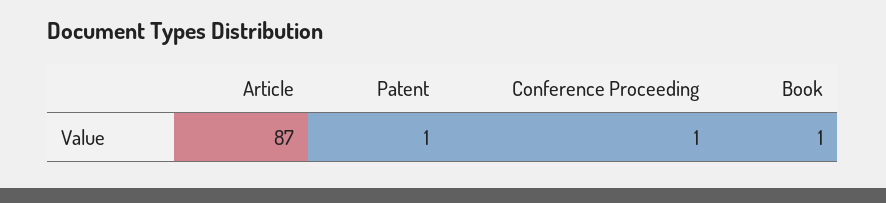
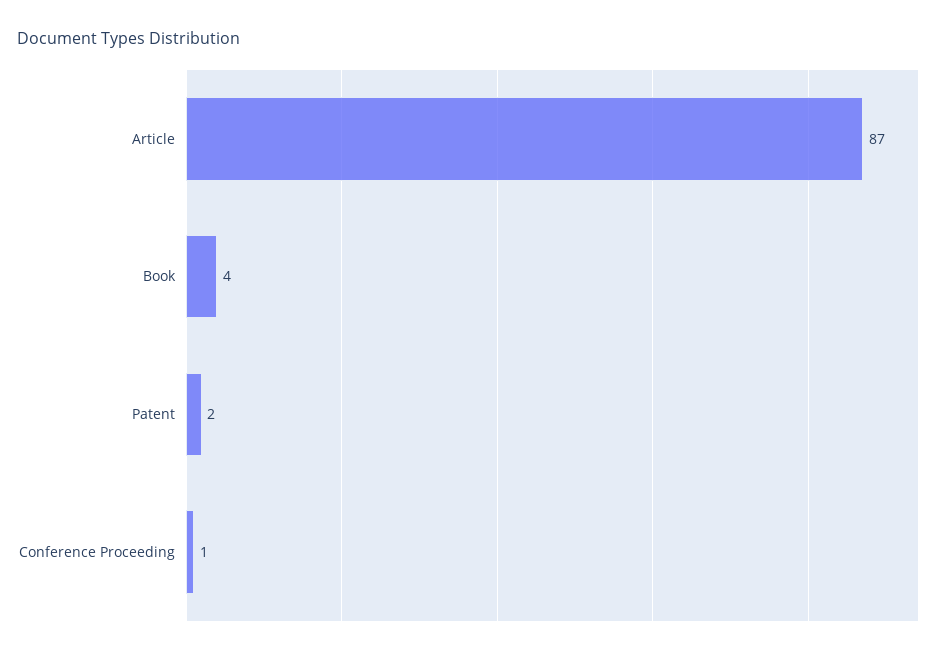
Patent: 1 -> 2
Book: 1 -> 4

